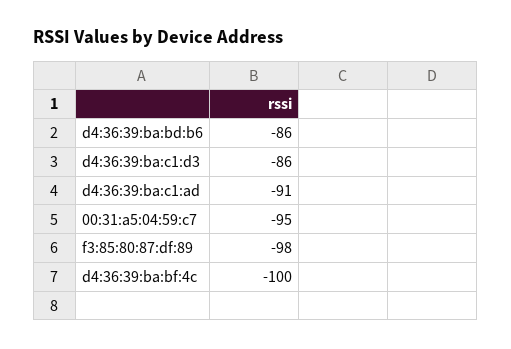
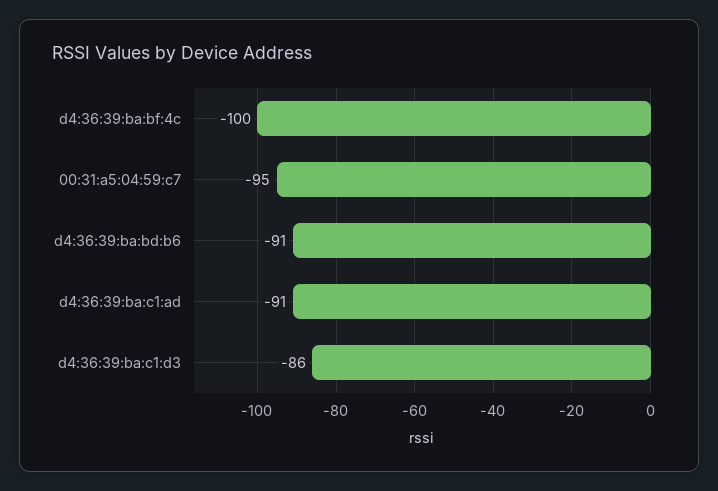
d4:36:39:ba:bd:b6: -86 -> -91
f3:85:80:87:df:89: -98 -> none

